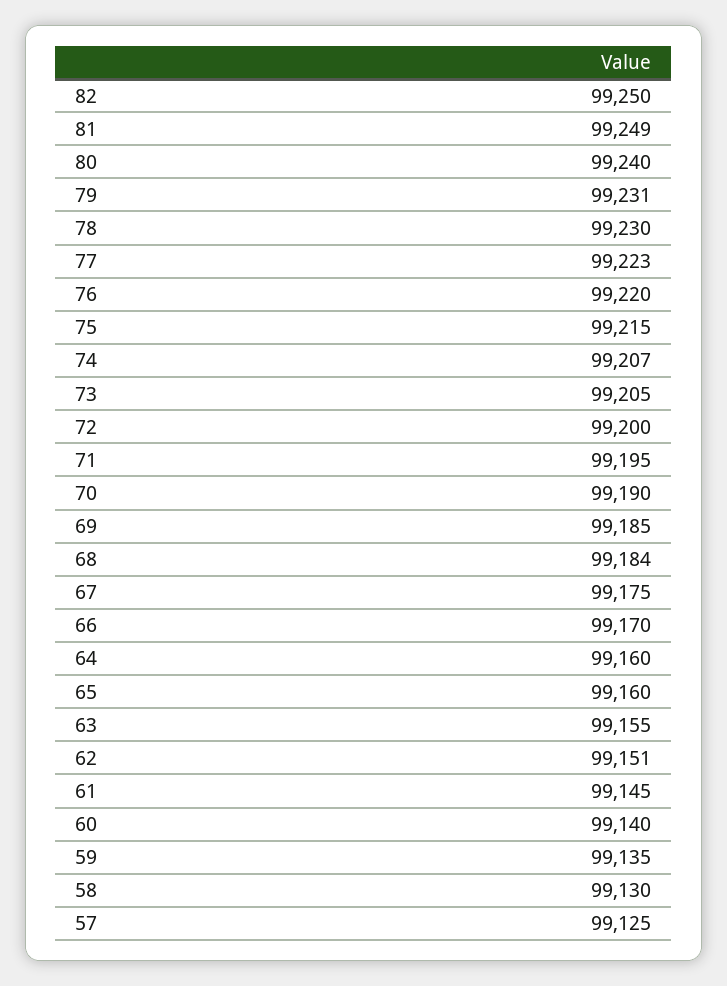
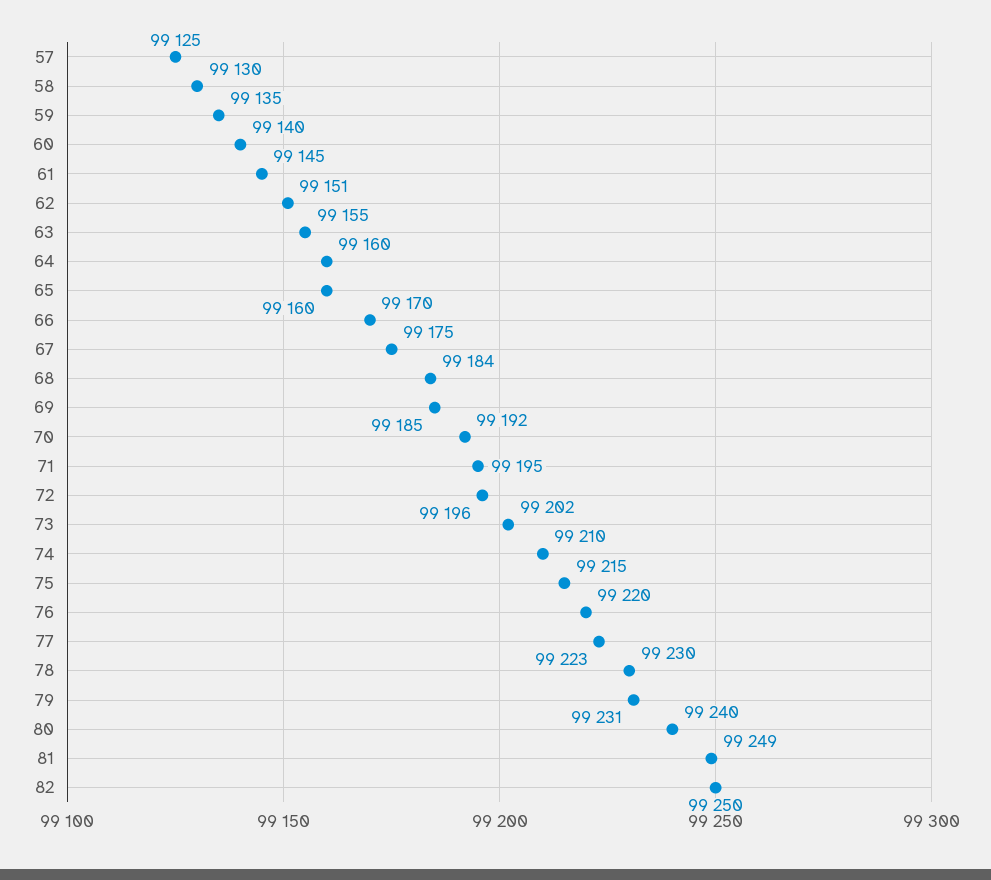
74: 99207 -> 99210
73: 99205 -> 99202
72: 99200 -> 99196
70: 99190 -> 99192

